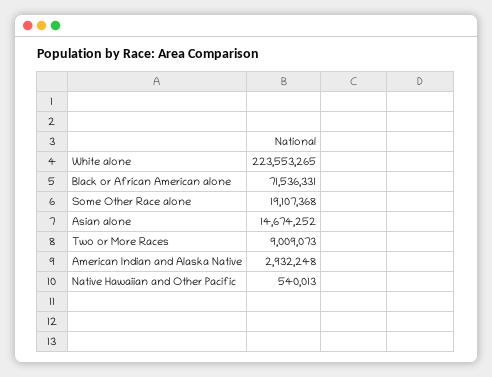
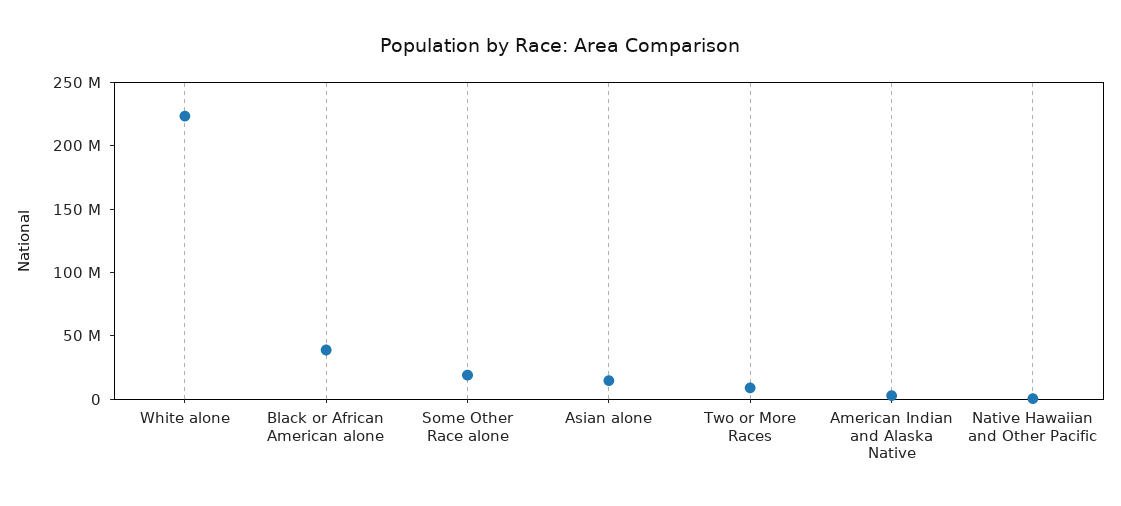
Black or African American alone: 71536331 -> 40000000

